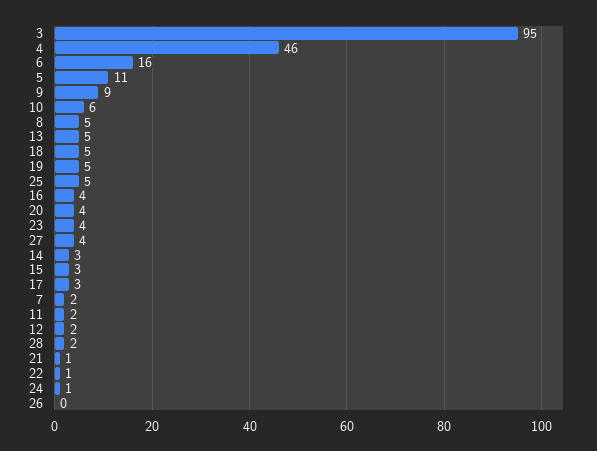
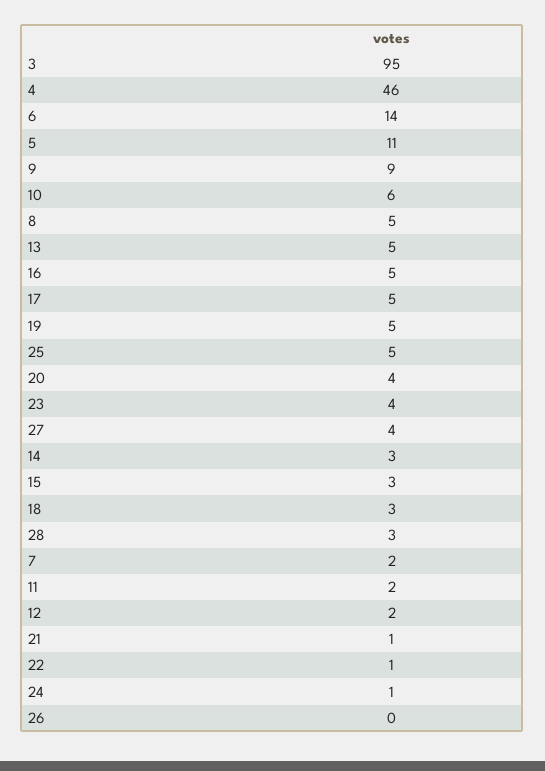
6: 16 -> 14
18: 5 -> 3
16: 4 -> 5
17: 3 -> 5
28: 2 -> 3

